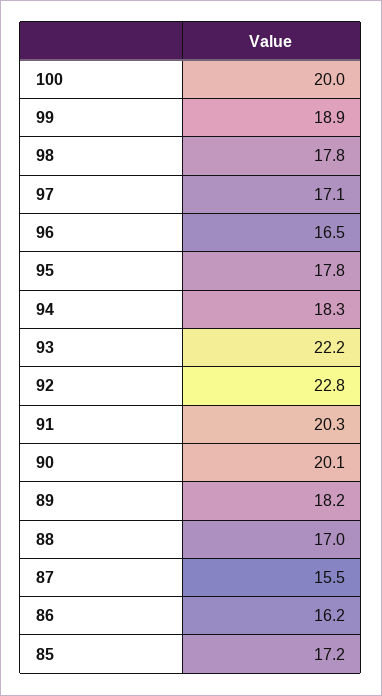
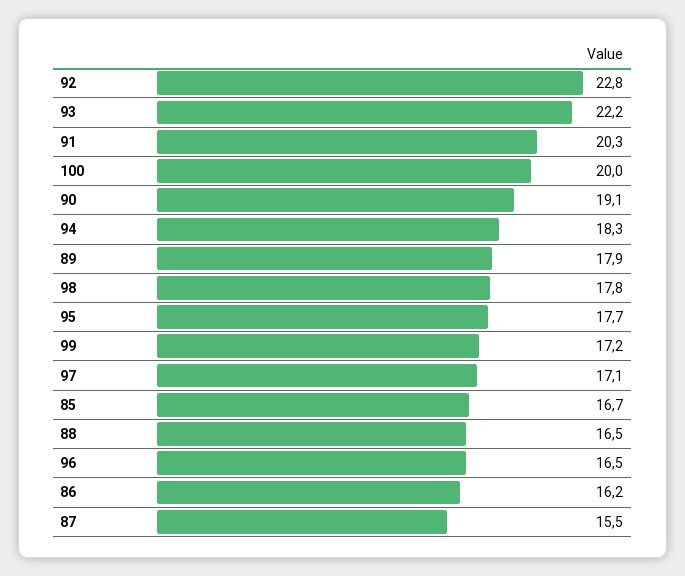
99: 18.9 -> 17.2
95: 17.8 -> 17.7
90: 20.1 -> 19.1
89: 18.2 -> 17.9
88: 17 -> 16.5
85: 17.2 -> 16.7

